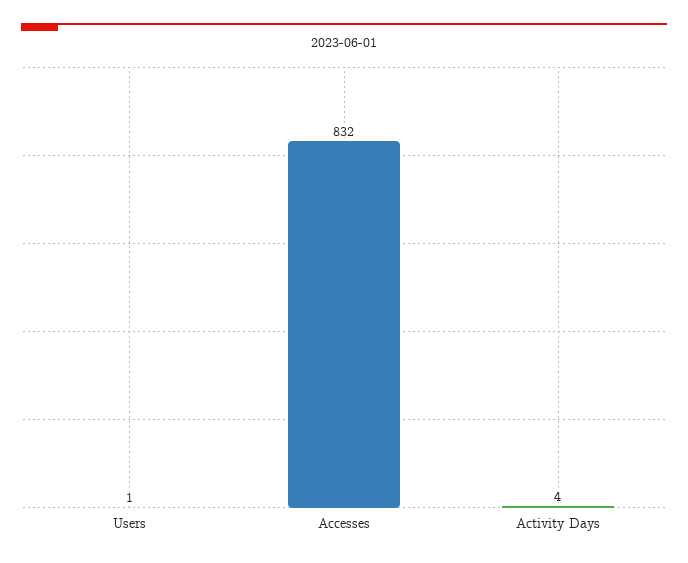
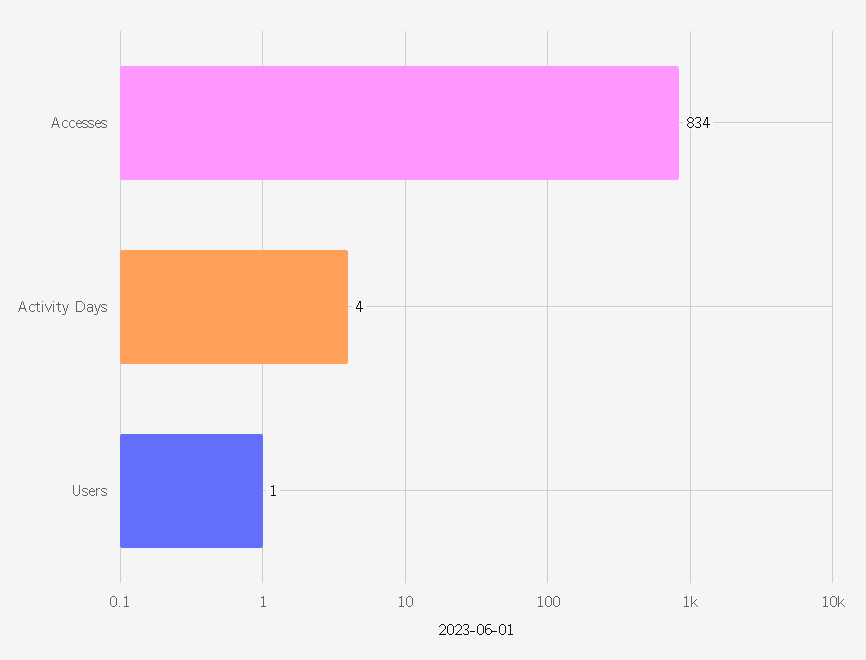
Accesses: 832 -> 834

